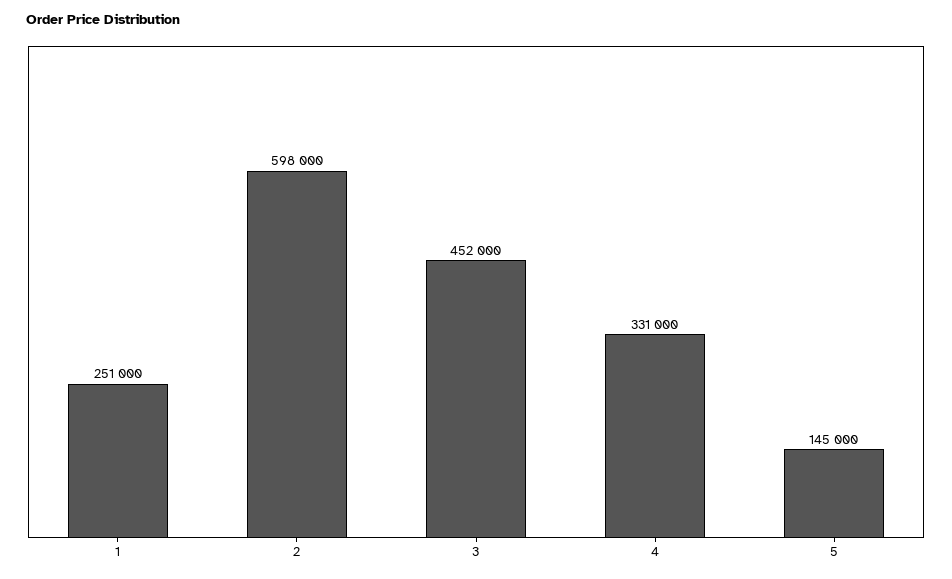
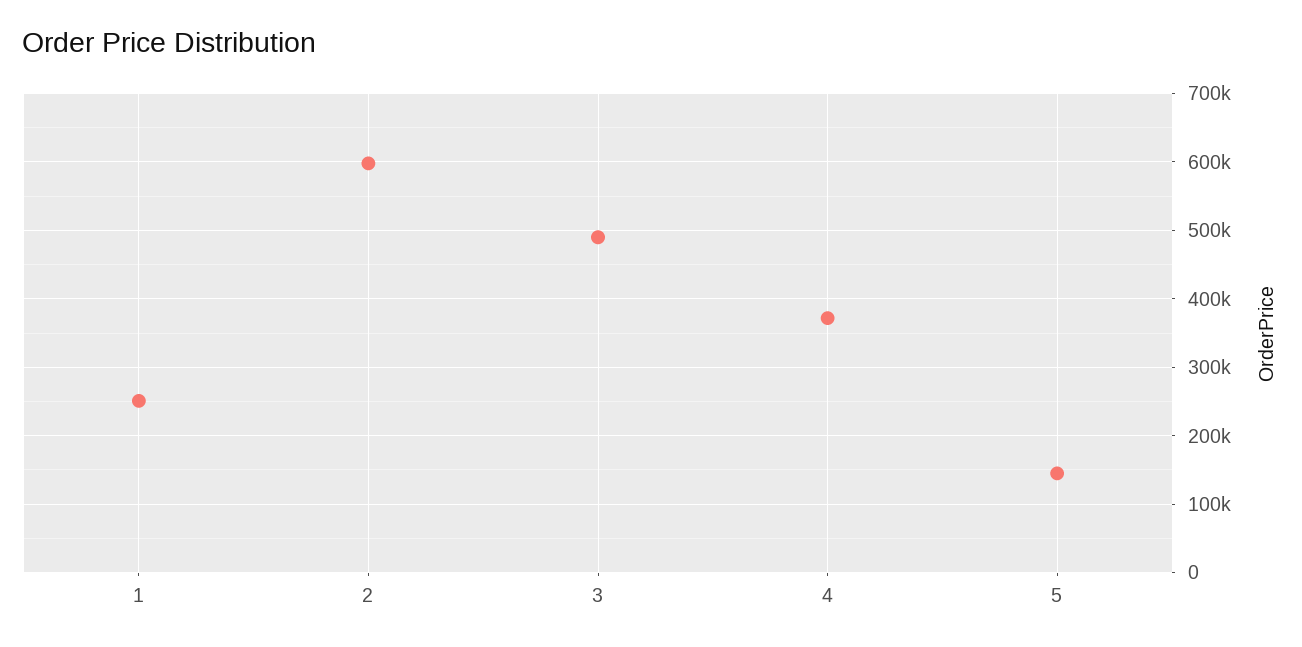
3: 452000 -> 490000
4: 331000 -> 370000

